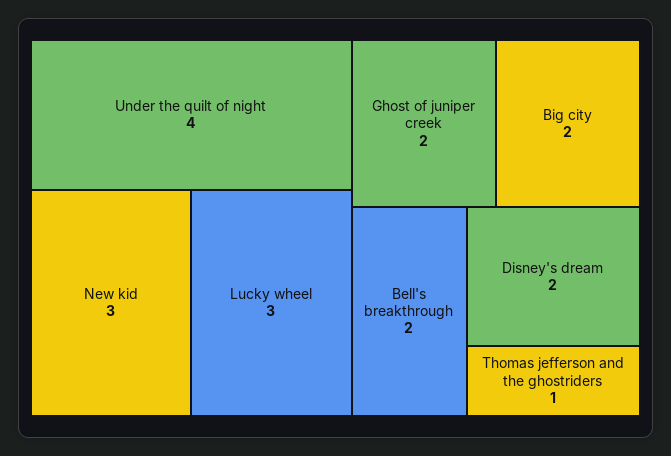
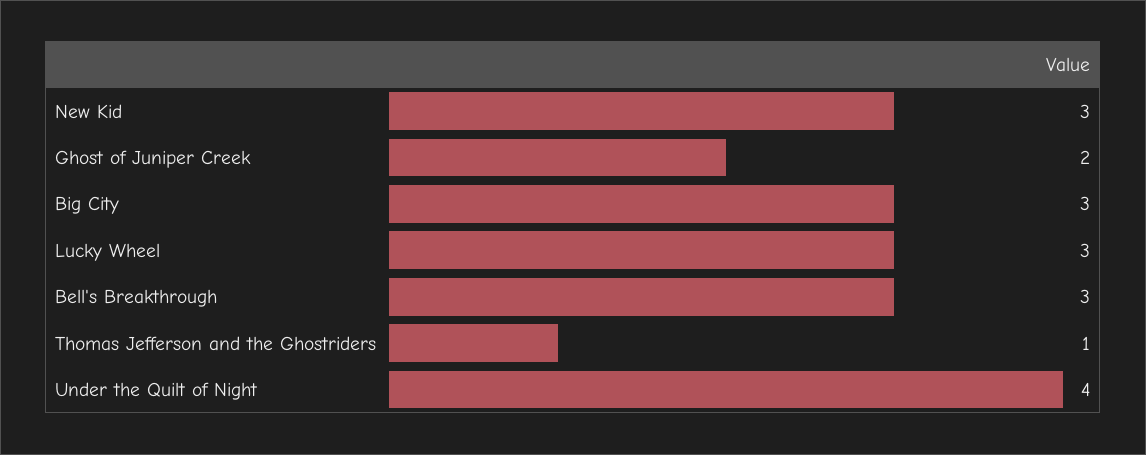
Big city: 2 -> 3
Bell's breakthrough: 2 -> 3
Disney's dream: 2 -> none

